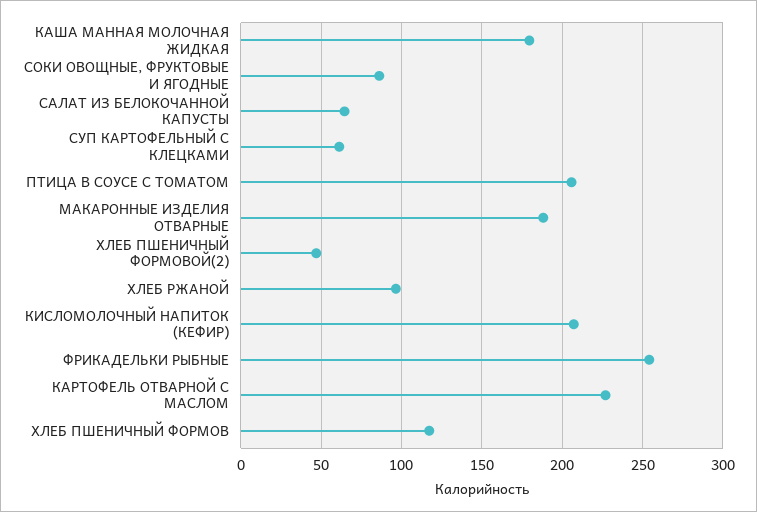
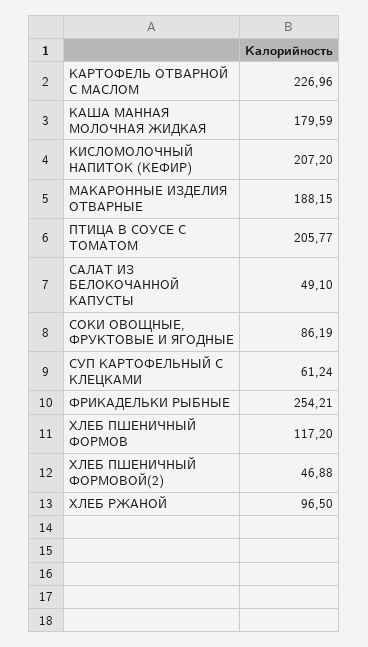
САЛАТ ИЗ БЕЛОКОЧАННОЙ КАПУСТЫ: 65 -> 49.1

